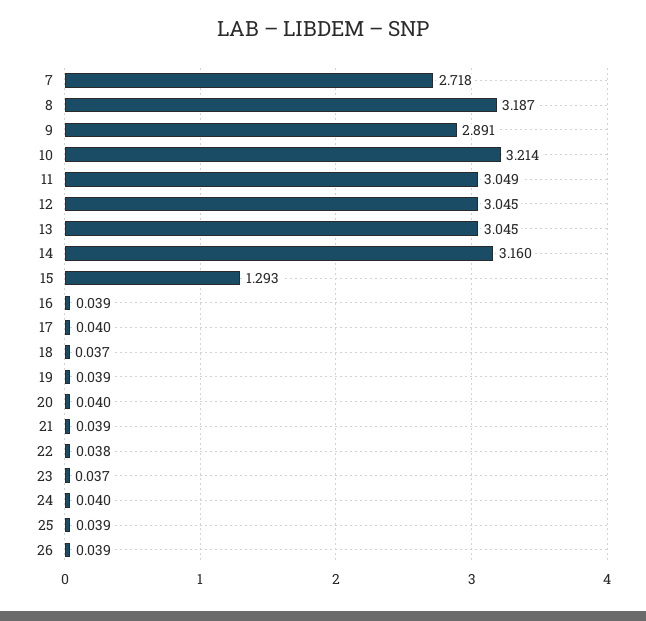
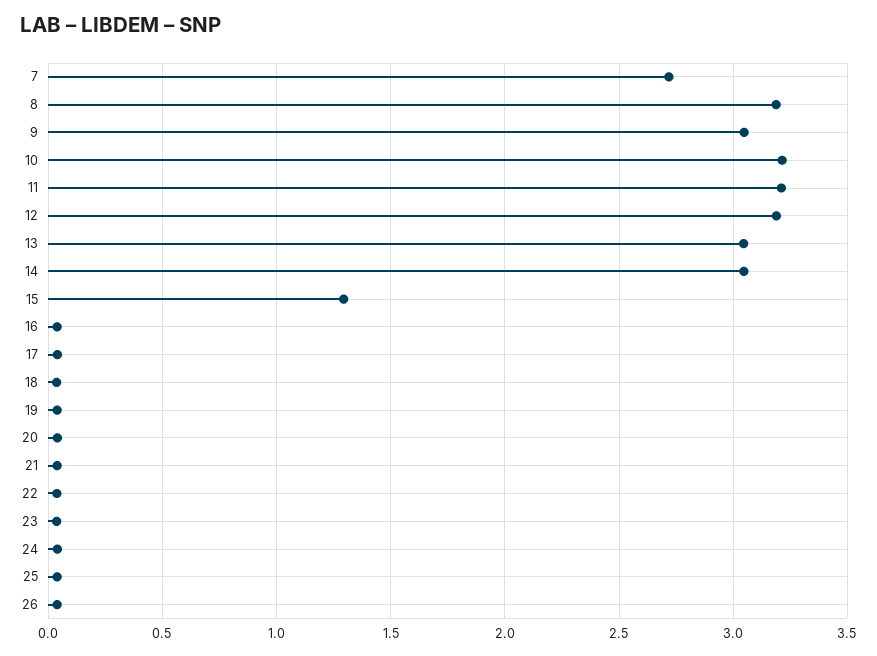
9: 2.891 -> 3.05
11: 3.049 -> 3.2
12: 3.045 -> 3.2
14: 3.16 -> 3.05

